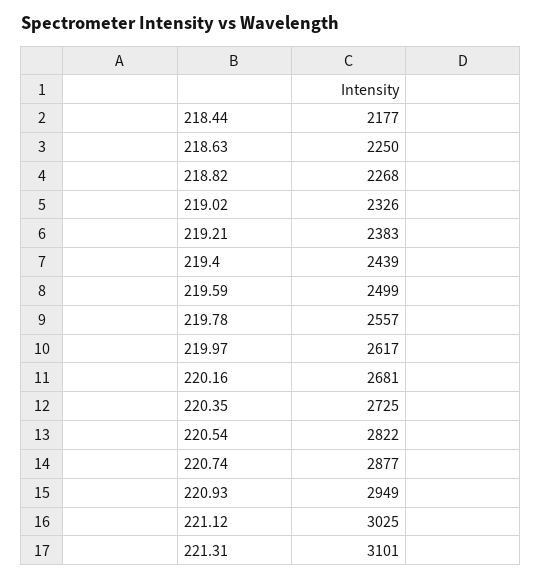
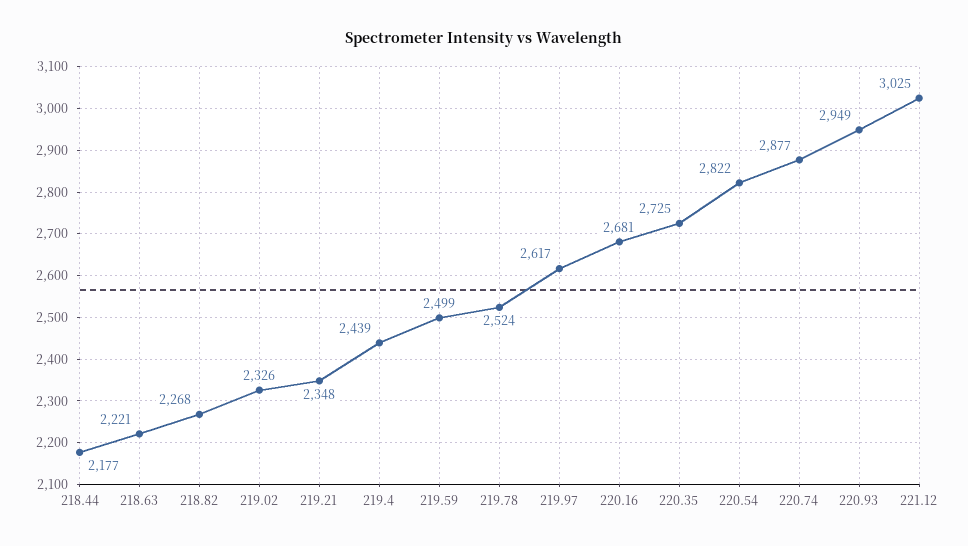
218.63: 2250 -> 2221
219.21: 2383 -> 2348
219.78: 2557 -> 2524
221.31: 3101 -> none

